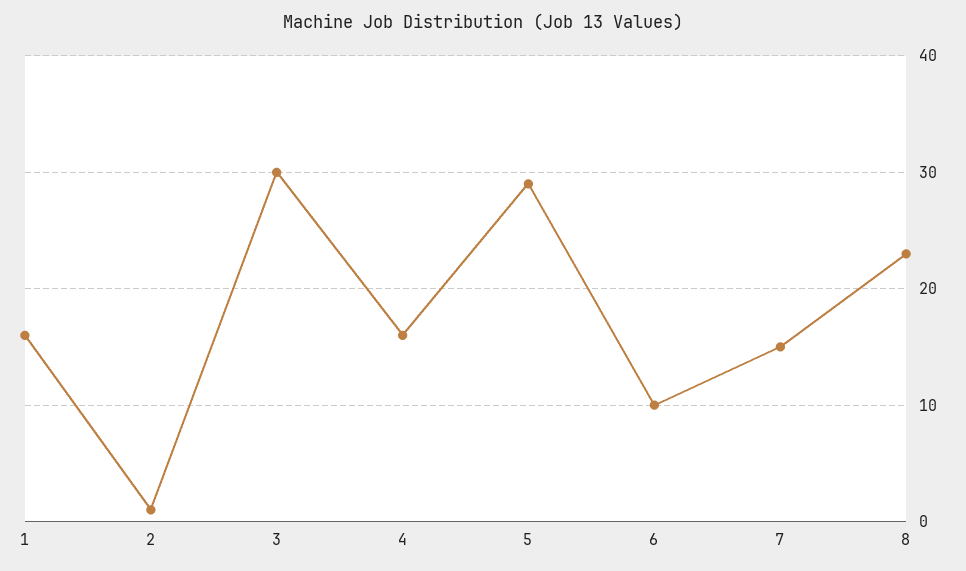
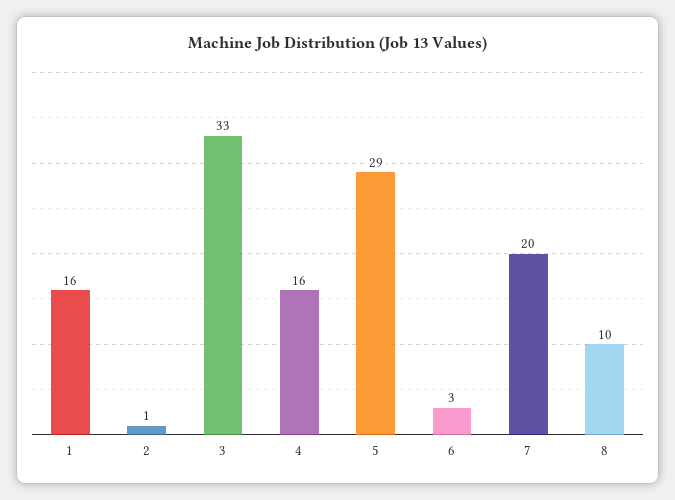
3: 30 -> 33
6: 10 -> 3
7: 15 -> 20
8: 23 -> 10

